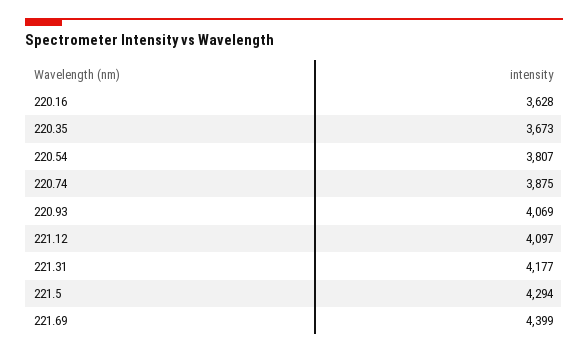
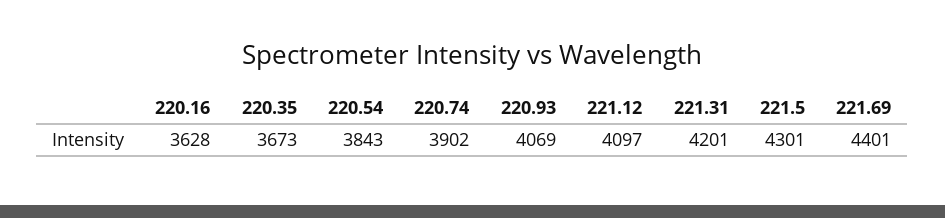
220.54: 3807 -> 3843
220.74: 3875 -> 3902
221.31: 4177 -> 4201
221.5: 4294 -> 4301
221.69: 4399 -> 4401

